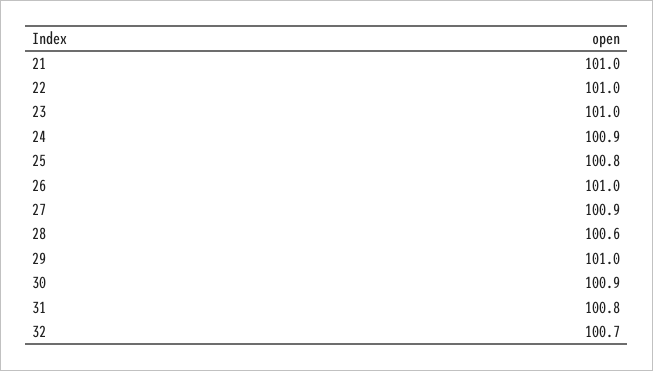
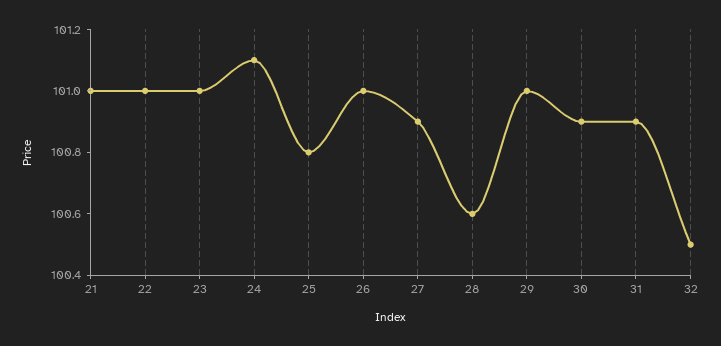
24: 100.9 -> 101.1
31: 100.8 -> 100.9
32: 100.7 -> 100.5

